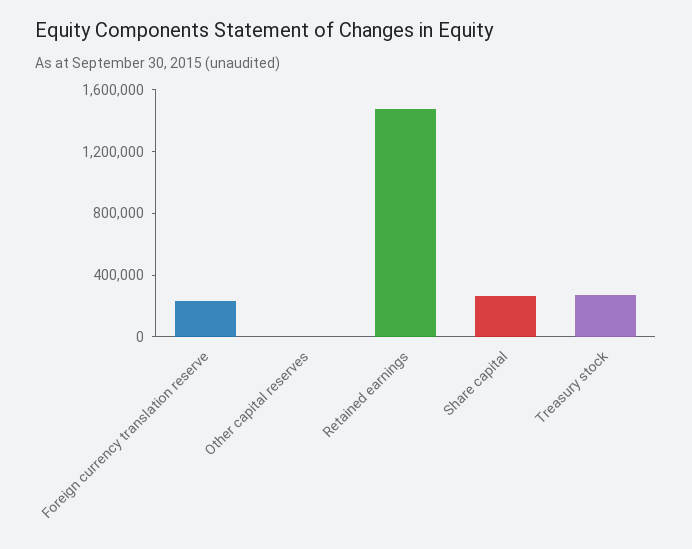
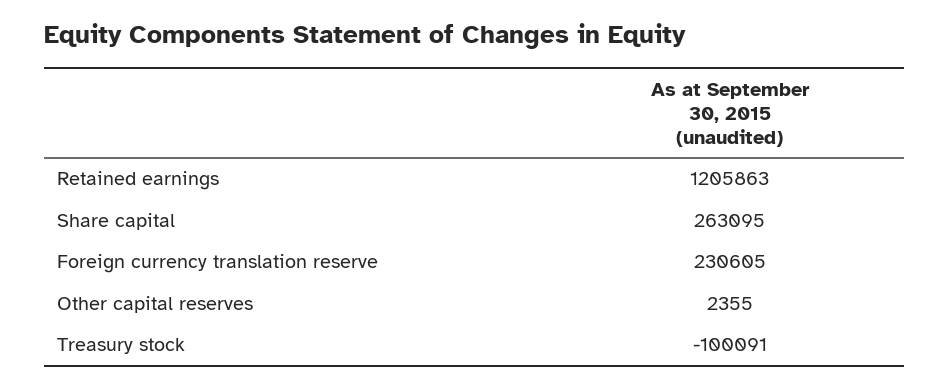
Retained earnings: 1500000 -> 1205863
Treasury stock: 300000 -> -100091

